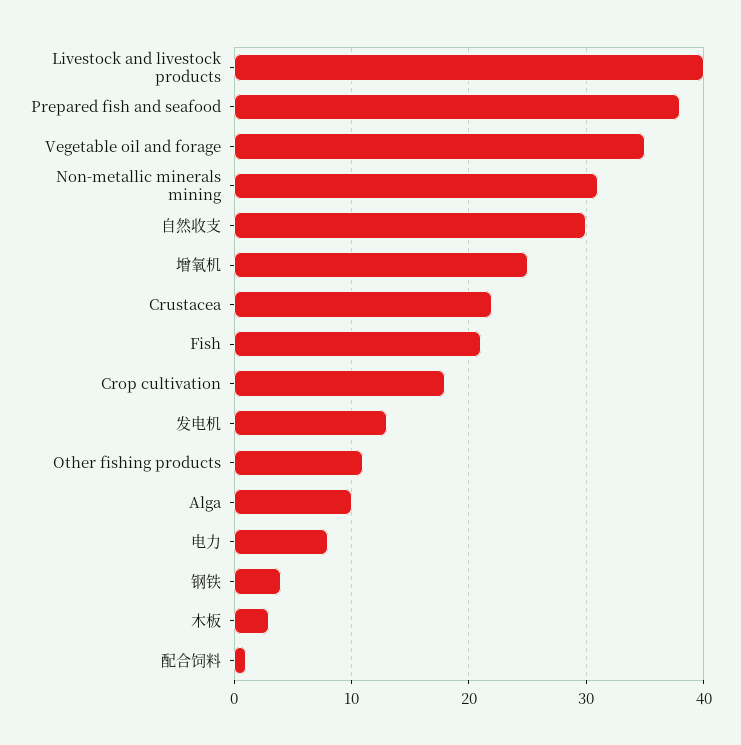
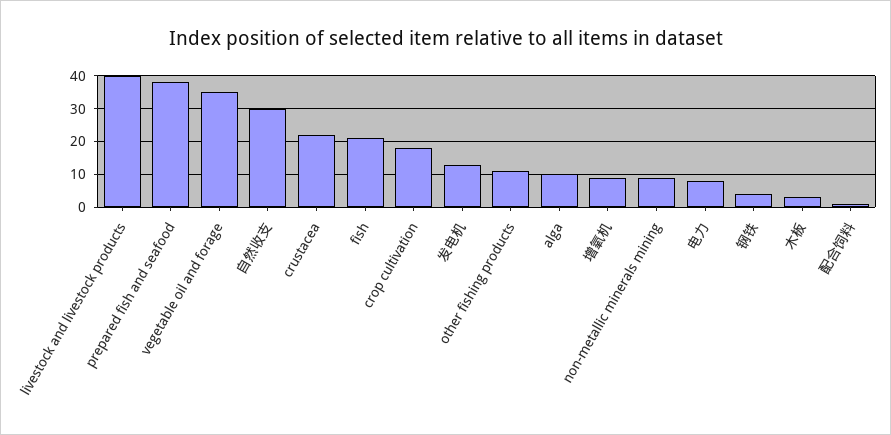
Non-metallic minerals mining: 31 -> 10
增氧机: 25 -> 10

